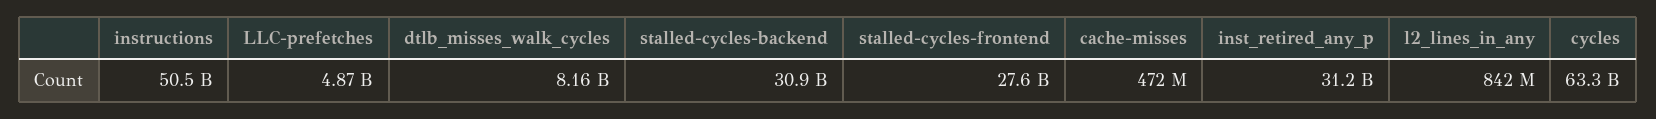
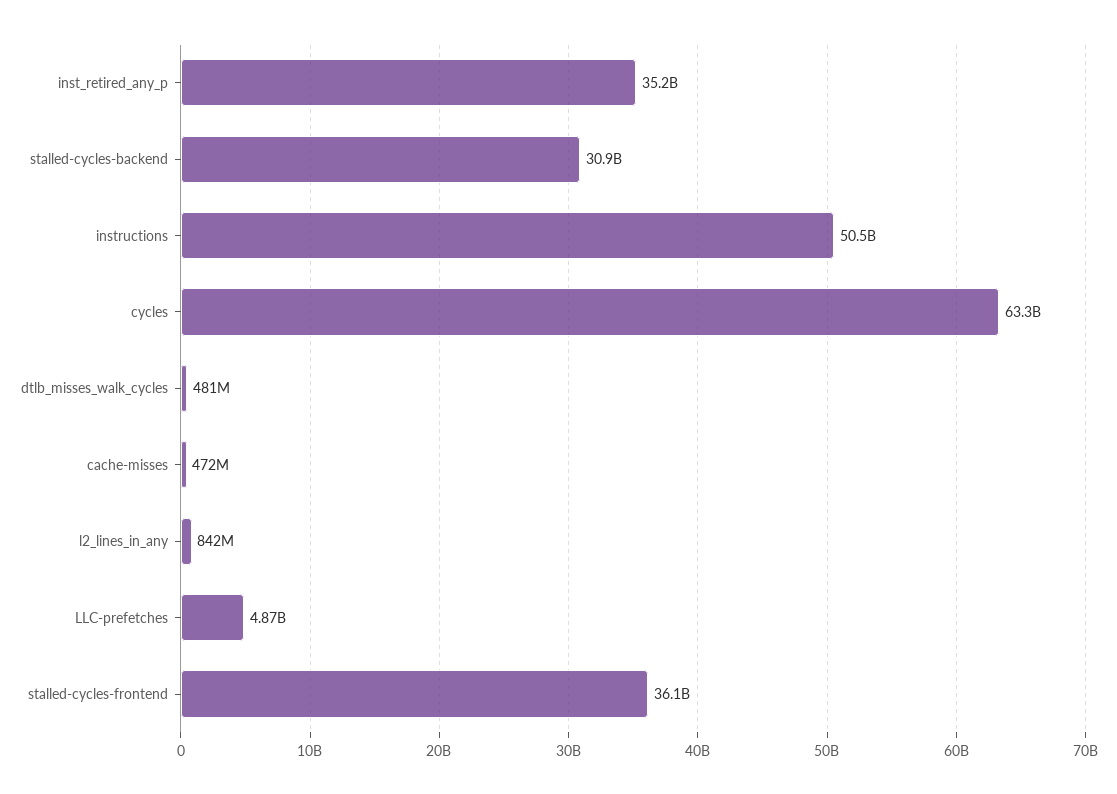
dtlb_misses_walk_cycles: 8160000000 -> 481000000
stalled-cycles-frontend: 27600000000 -> 36100000000
inst_retired_any_p: 31200000000 -> 35200000000

